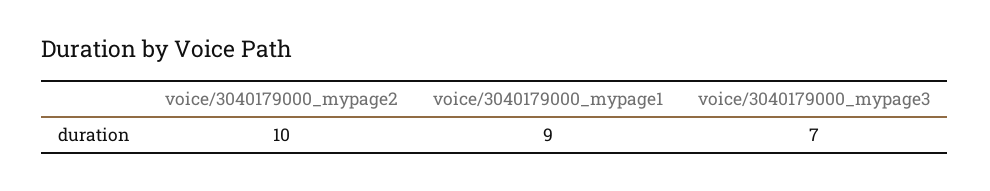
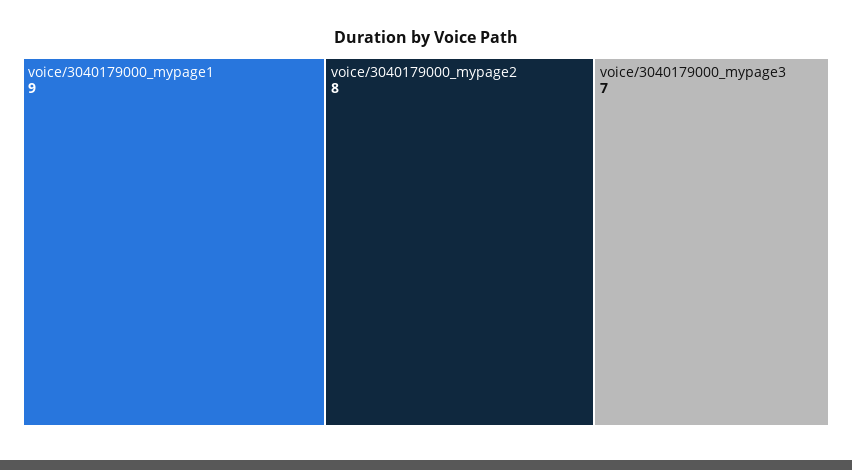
voice/3040179000_mypage2: 10 -> 8

